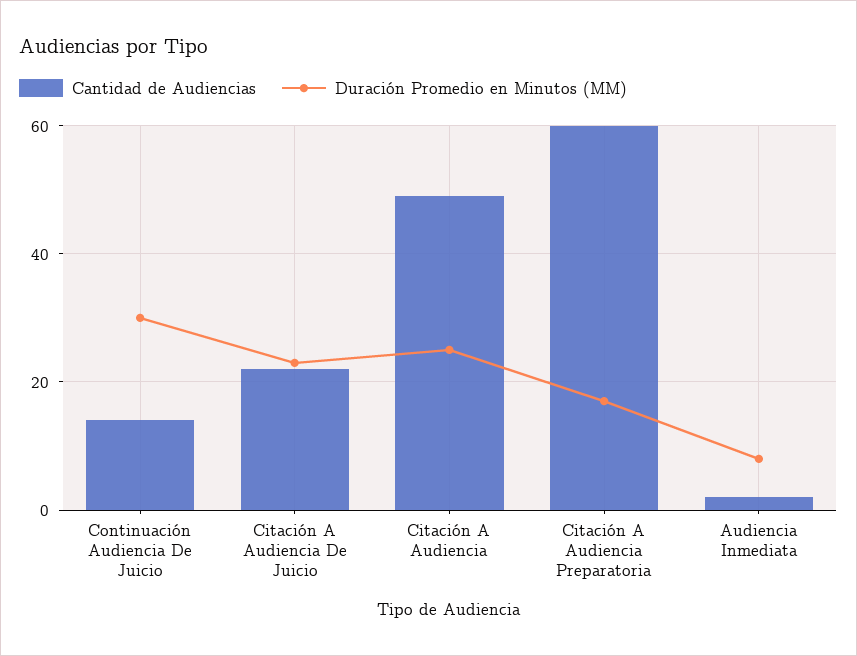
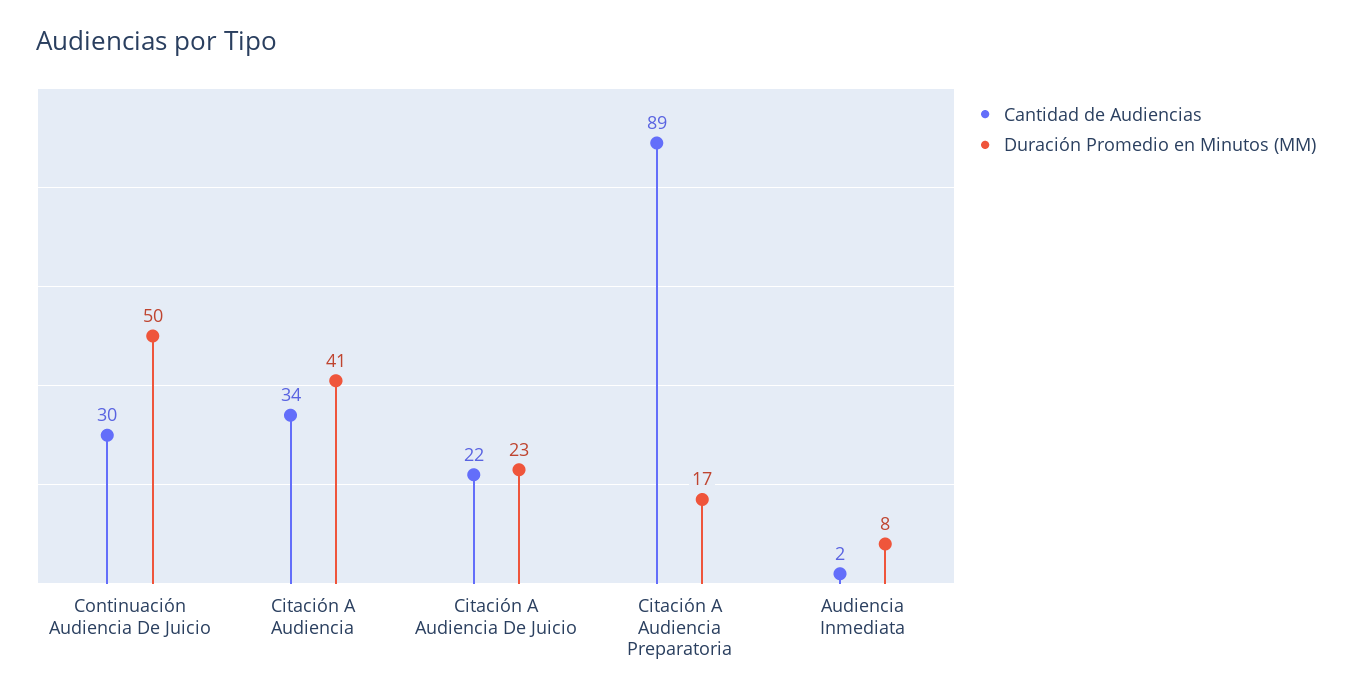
Cantidad de Audiencias, Continuación Audiencia De Juicio: 15 -> 30
Duración Promedio en Minutos (MM), Continuación Audiencia De Juicio: 30 -> 50
Cantidad de Audiencias, Citación A Audiencia: 50 -> 34
Duración Promedio en Minutos (MM), Citación A Audiencia: 25 -> 41
Cantidad de Audiencias, Citación A Audiencia Preparatoria: 60 -> 89

